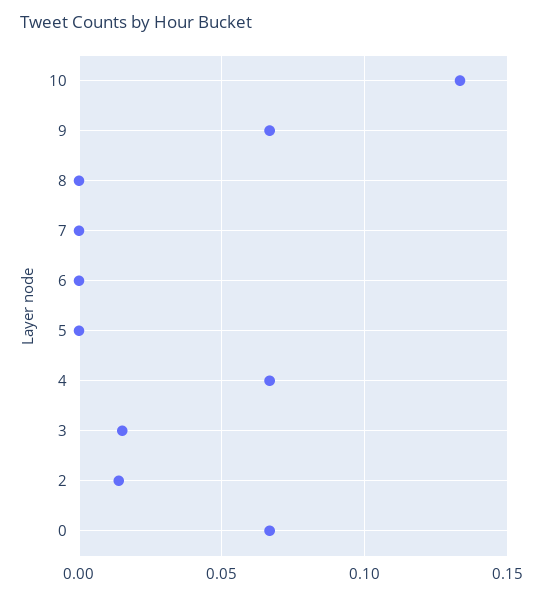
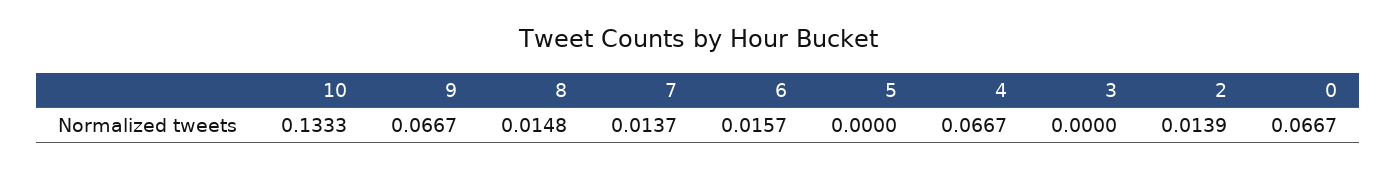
8: 0 -> 0.0148
7: 0 -> 0.0137
6: 0 -> 0.0157
3: 0.015 -> 0

